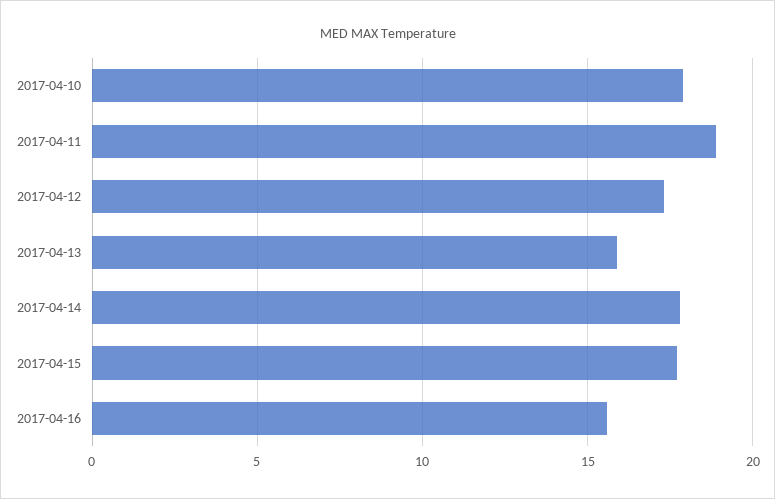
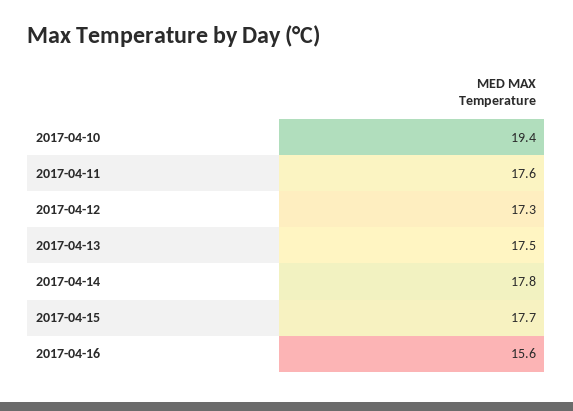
2017-04-10: 18 -> 19.4
2017-04-11: 19 -> 17.6
2017-04-13: 16 -> 17.5

